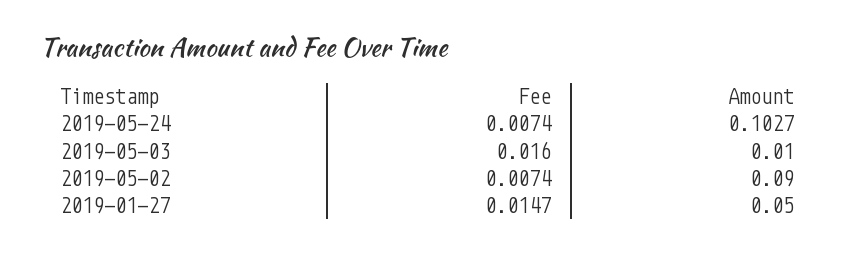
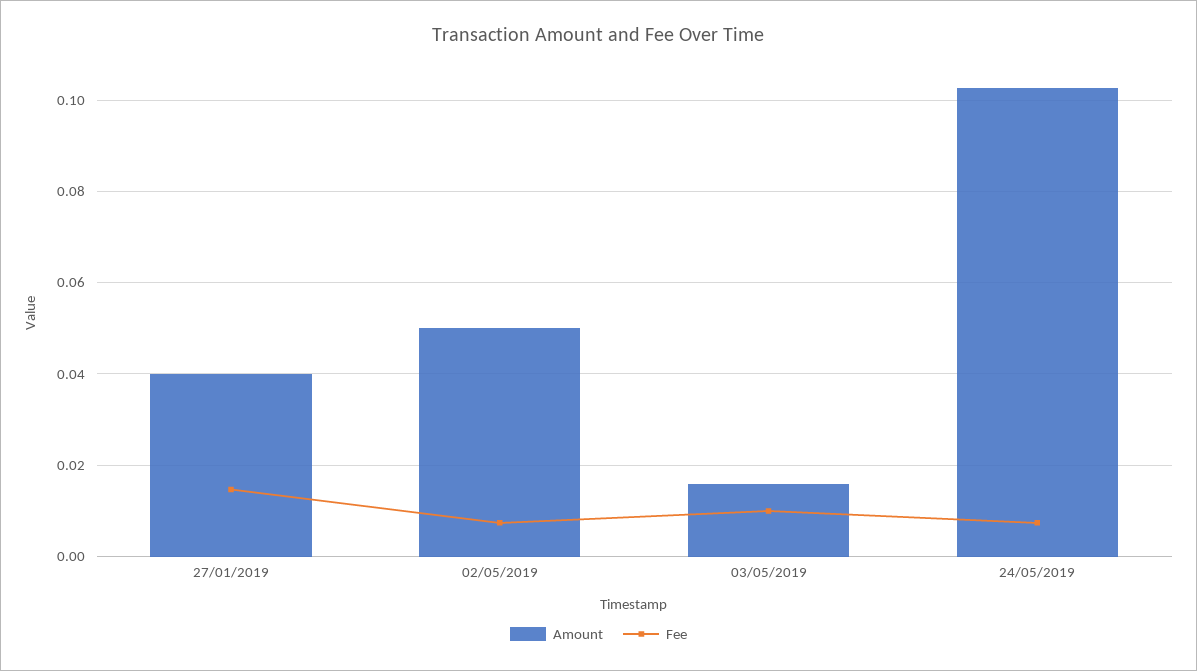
Fee, 2019-05-03: 0.016 -> 0.01
Amount, 2019-05-03: 0.01 -> 0.016
Amount, 2019-05-02: 0.09 -> 0.05
Amount, 2019-01-27: 0.05 -> 0.04

